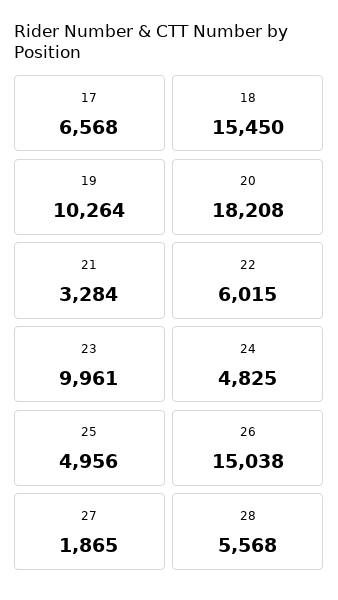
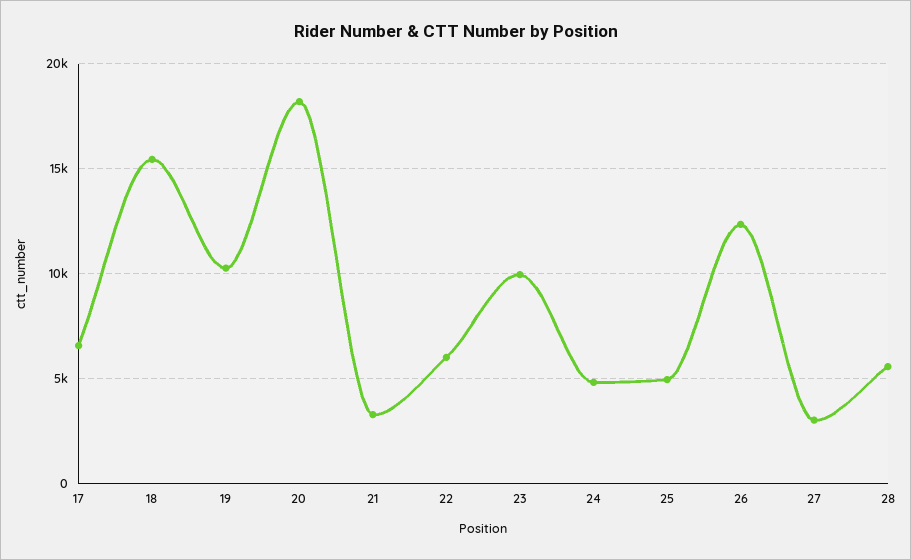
26: 15038 -> 12500
27: 1865 -> 3000

